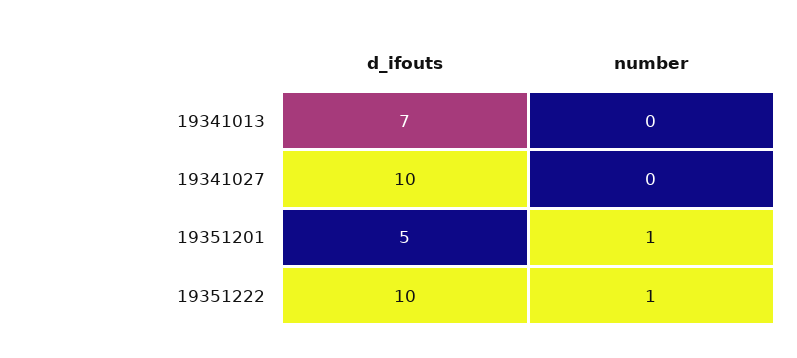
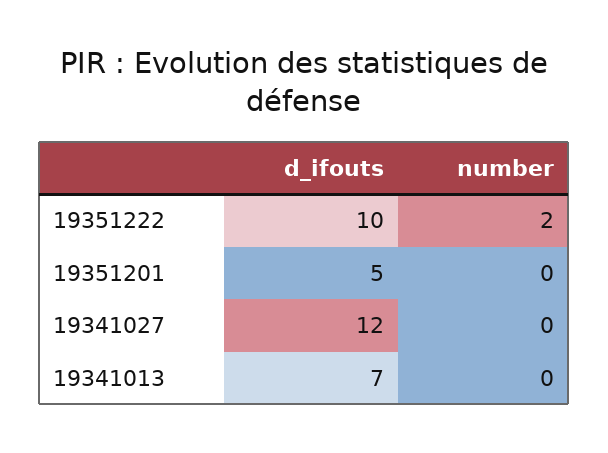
d_ifouts, 19341027: 10 -> 12
number, 19351201: 1 -> 0
number, 19351222: 1 -> 2

